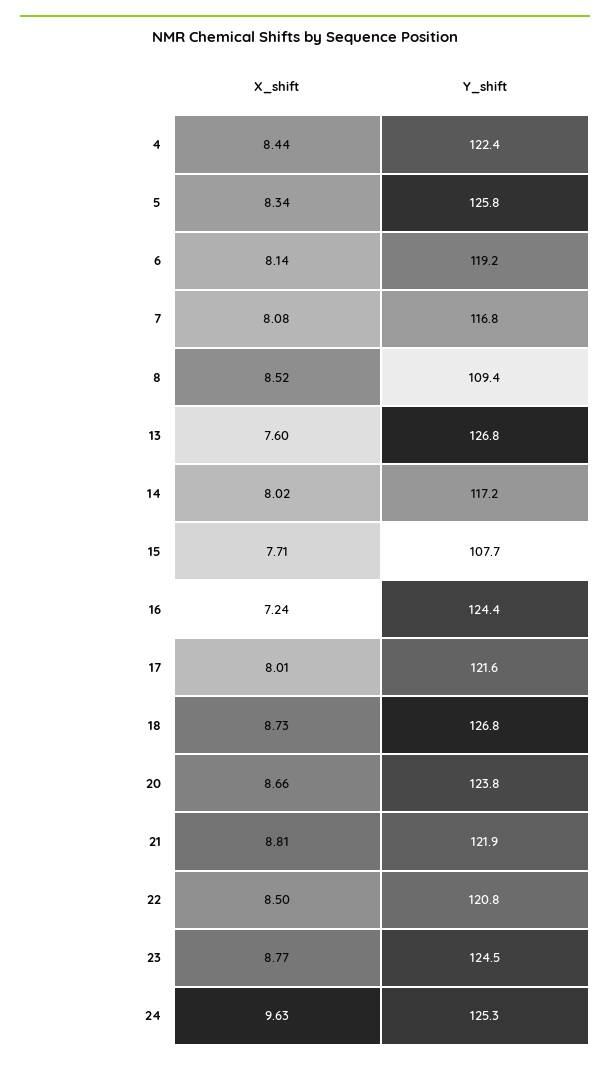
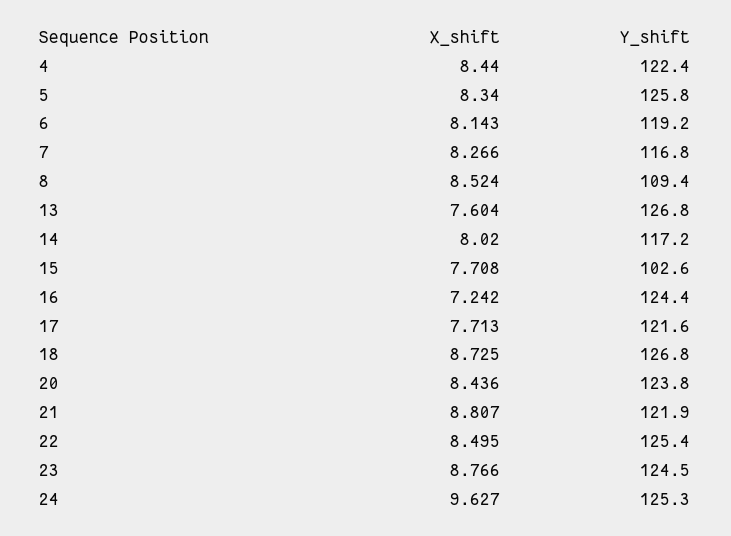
X_shift, 7: 8.08 -> 8.266
Y_shift, 15: 107.7 -> 102.6
X_shift, 17: 8.01 -> 7.713
X_shift, 20: 8.66 -> 8.436
Y_shift, 22: 120.8 -> 125.4

